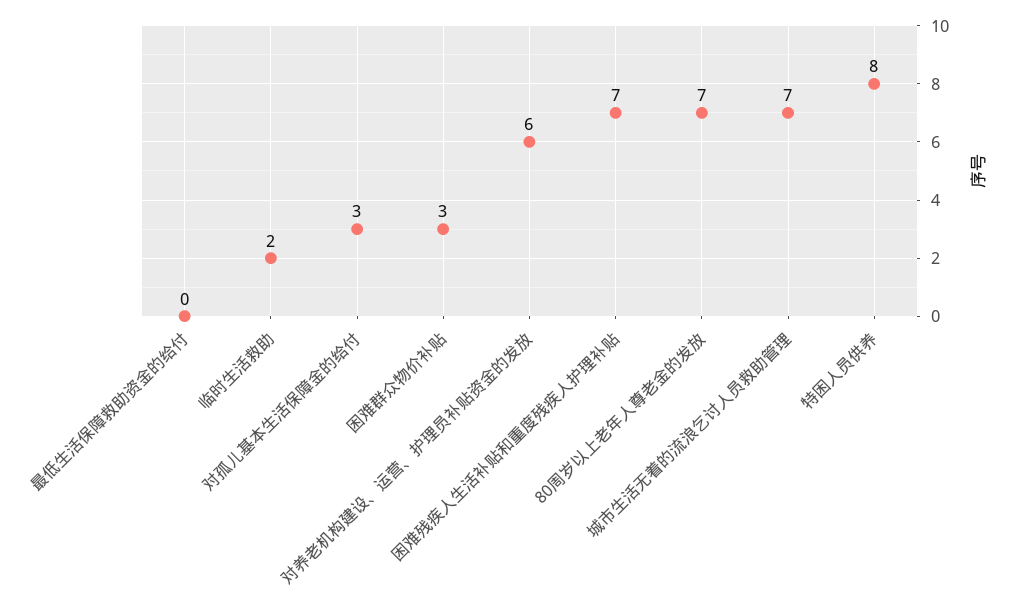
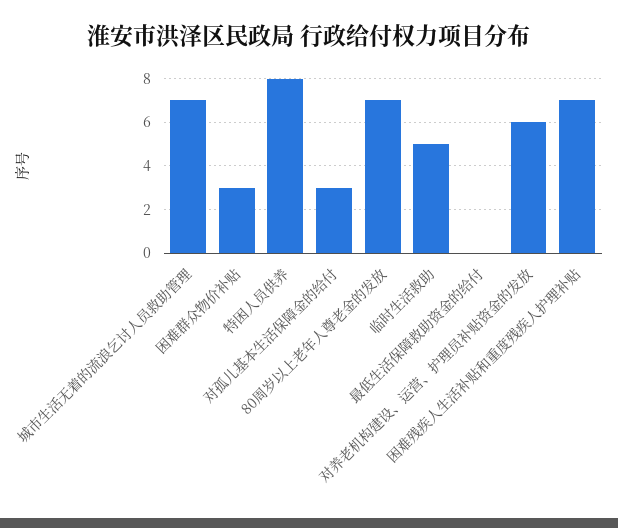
临时生活救助: 2 -> 5

